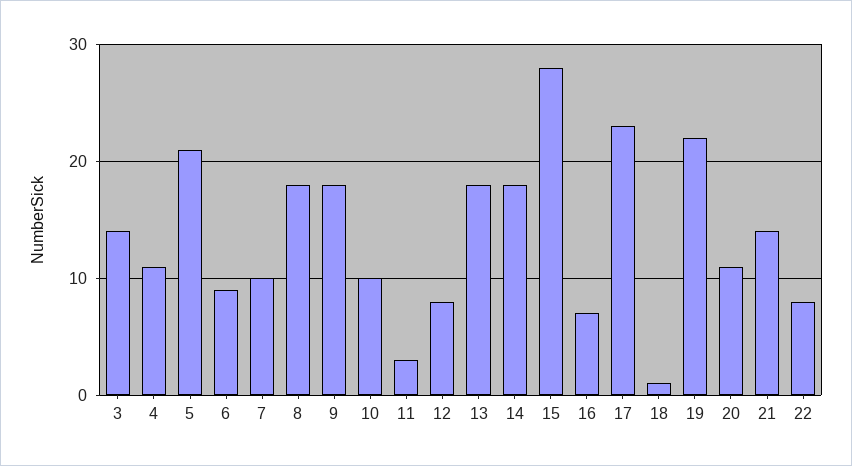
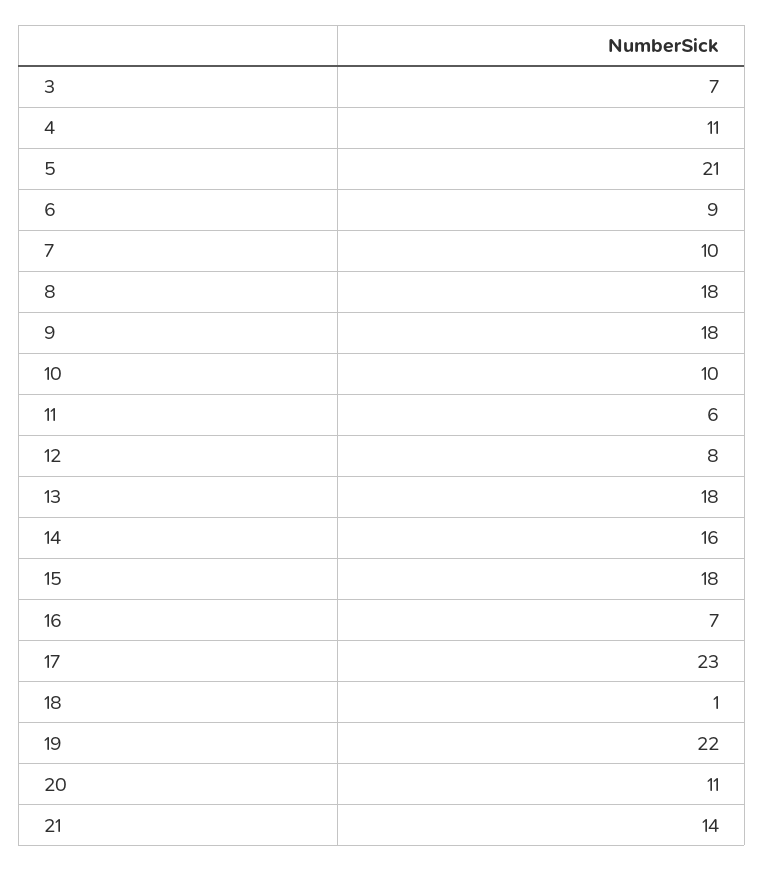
3: 14 -> 7
11: 3 -> 6
14: 18 -> 16
15: 28 -> 18
22: 8 -> none

